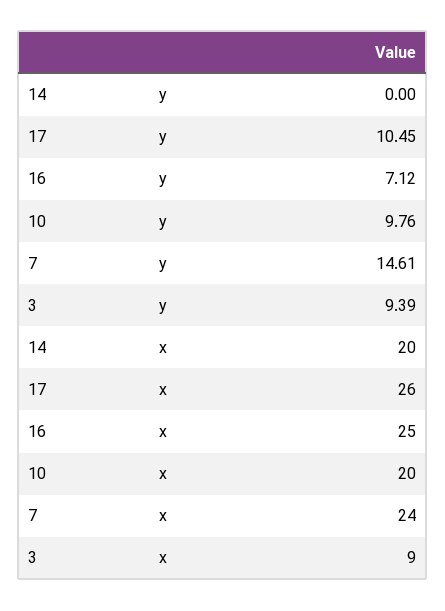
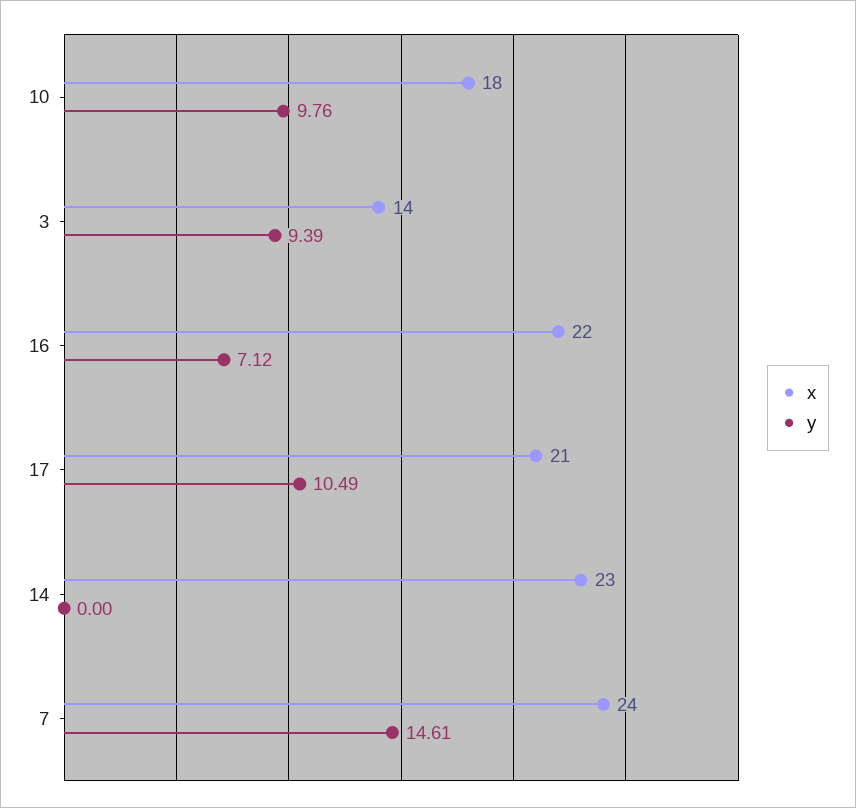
y, 17: 10.45 -> 10.49
x, 14: 20 -> 23
x, 17: 26 -> 21
x, 16: 25 -> 22
x, 10: 20 -> 18
x, 3: 9 -> 14

